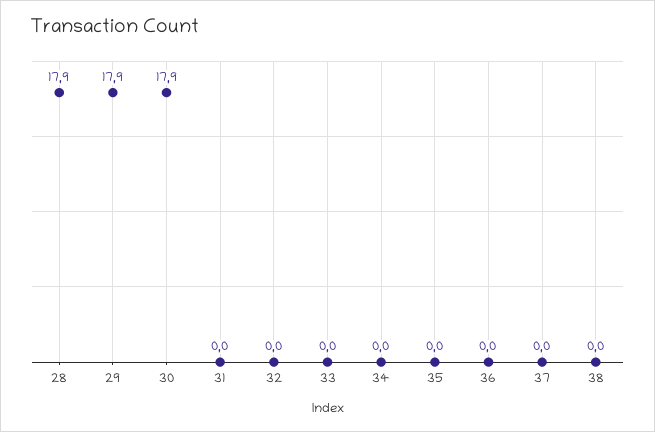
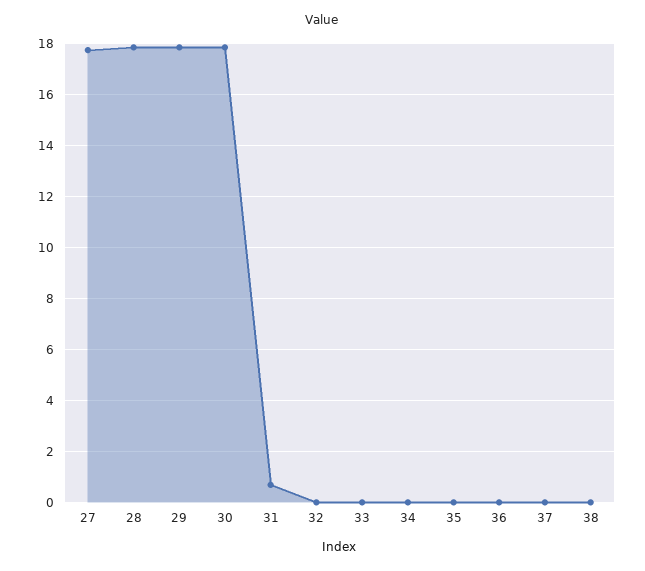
31: 0 -> 0.75
27: none -> 17.75

